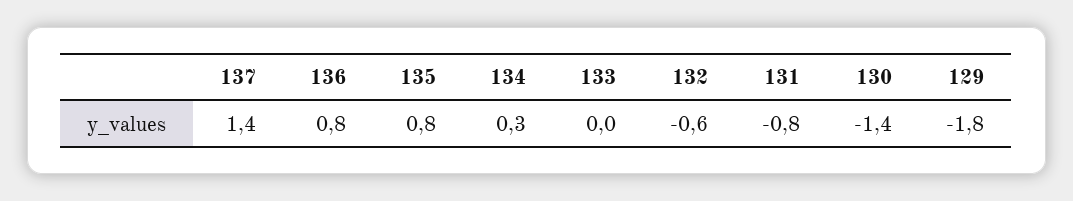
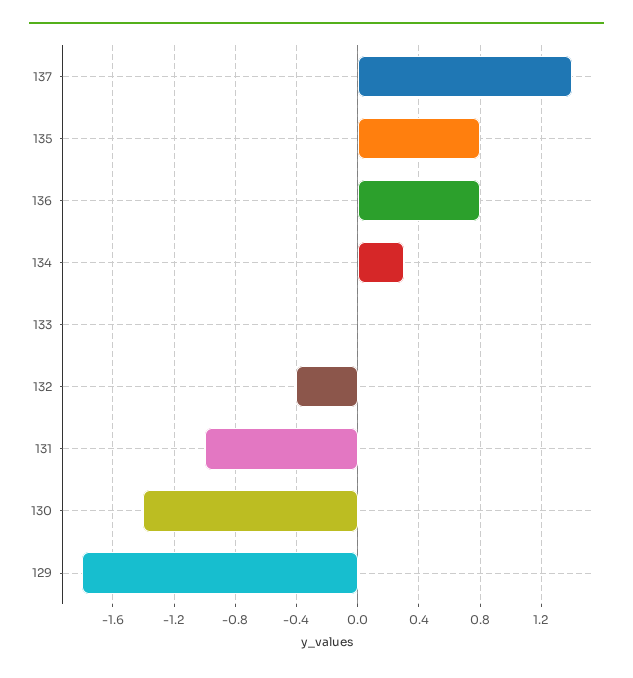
132: -0.6 -> -0.4
131: -0.8 -> -1

